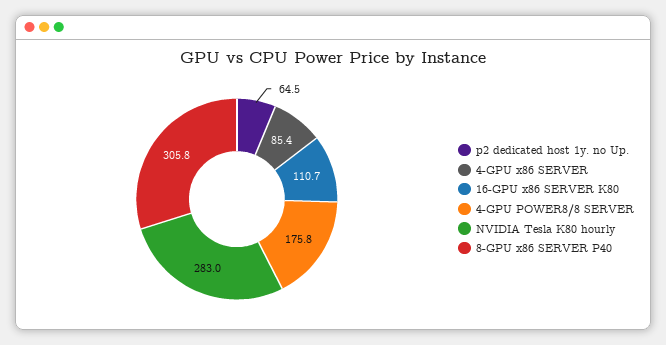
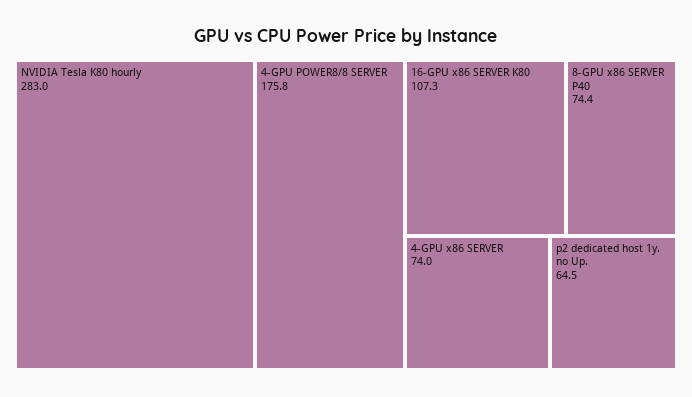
4-GPU x86 SERVER: 85.4 -> 74
16-GPU x86 SERVER K80: 110.7 -> 107.3
8-GPU x86 SERVER P40: 305.8 -> 74.4

